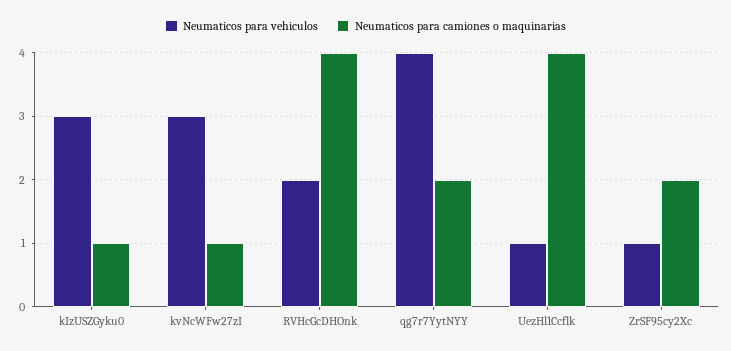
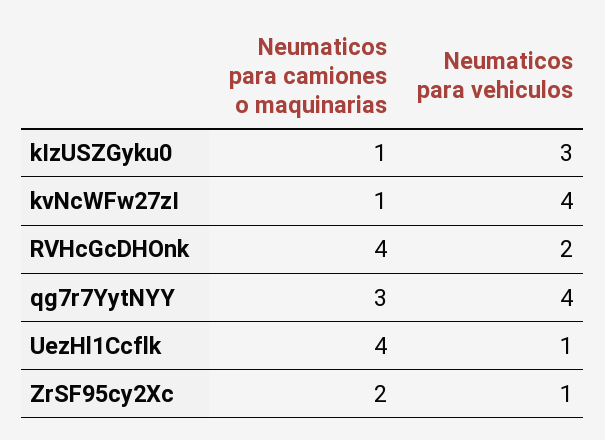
Neumaticos para vehiculos, kvNcWFw27zI: 3 -> 4
Neumaticos para camiones o maquinarias, qg7r7YytNYY: 2 -> 3

